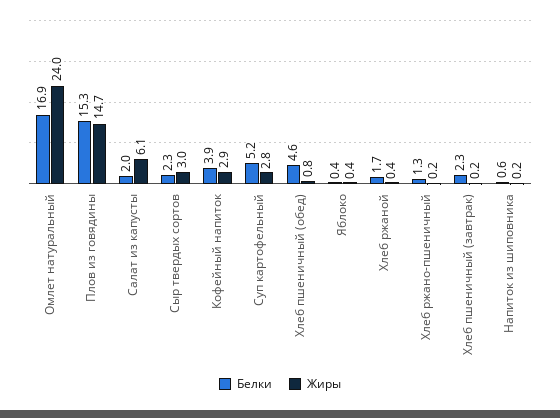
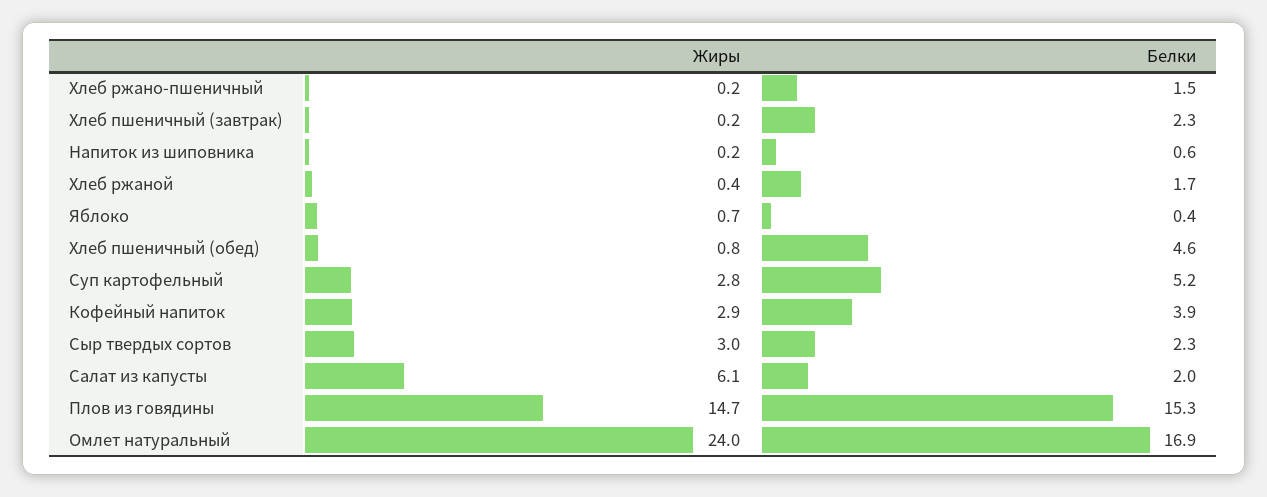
Жиры, Яблоко: 0.4 -> 0.7
Белки, Хлеб ржано-пшеничный: 1.3 -> 1.5

